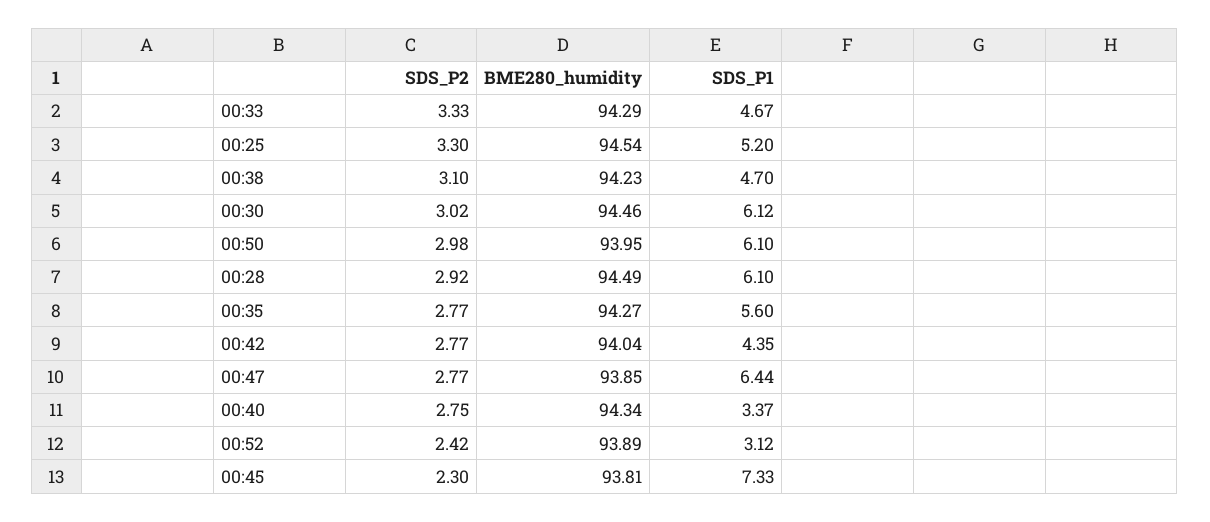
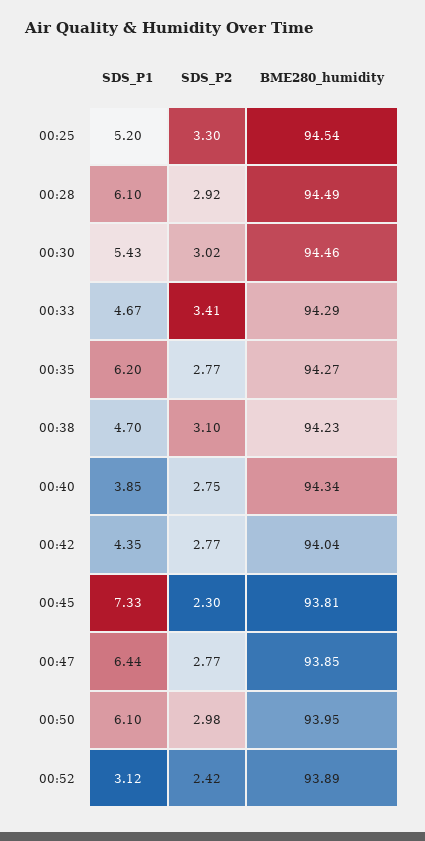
SDS_P2, 00:33: 3.33 -> 3.41
SDS_P1, 00:30: 6.12 -> 5.43
SDS_P1, 00:35: 5.6 -> 6.2
SDS_P1, 00:40: 3.37 -> 3.85

